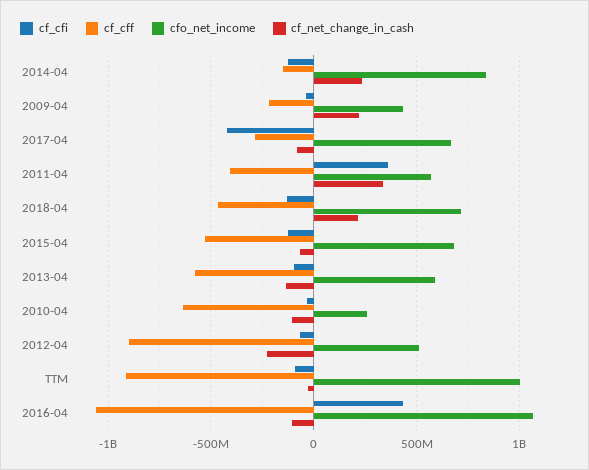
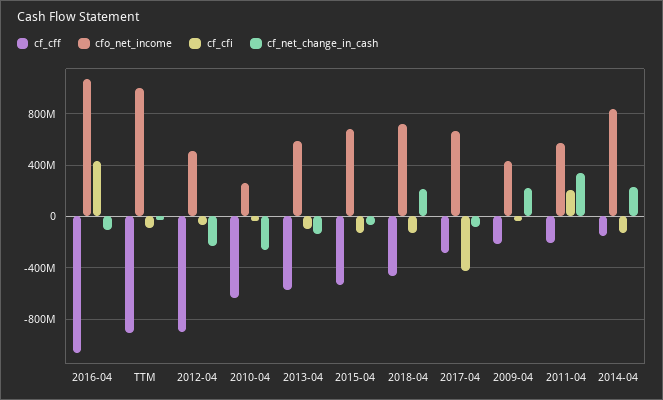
cf_cfi, 2011-04: 350000000 -> 200000000
cf_cff, 2011-04: -400000000 -> -200000000
cf_net_change_in_cash, 2010-04: -100000000 -> -250000000

